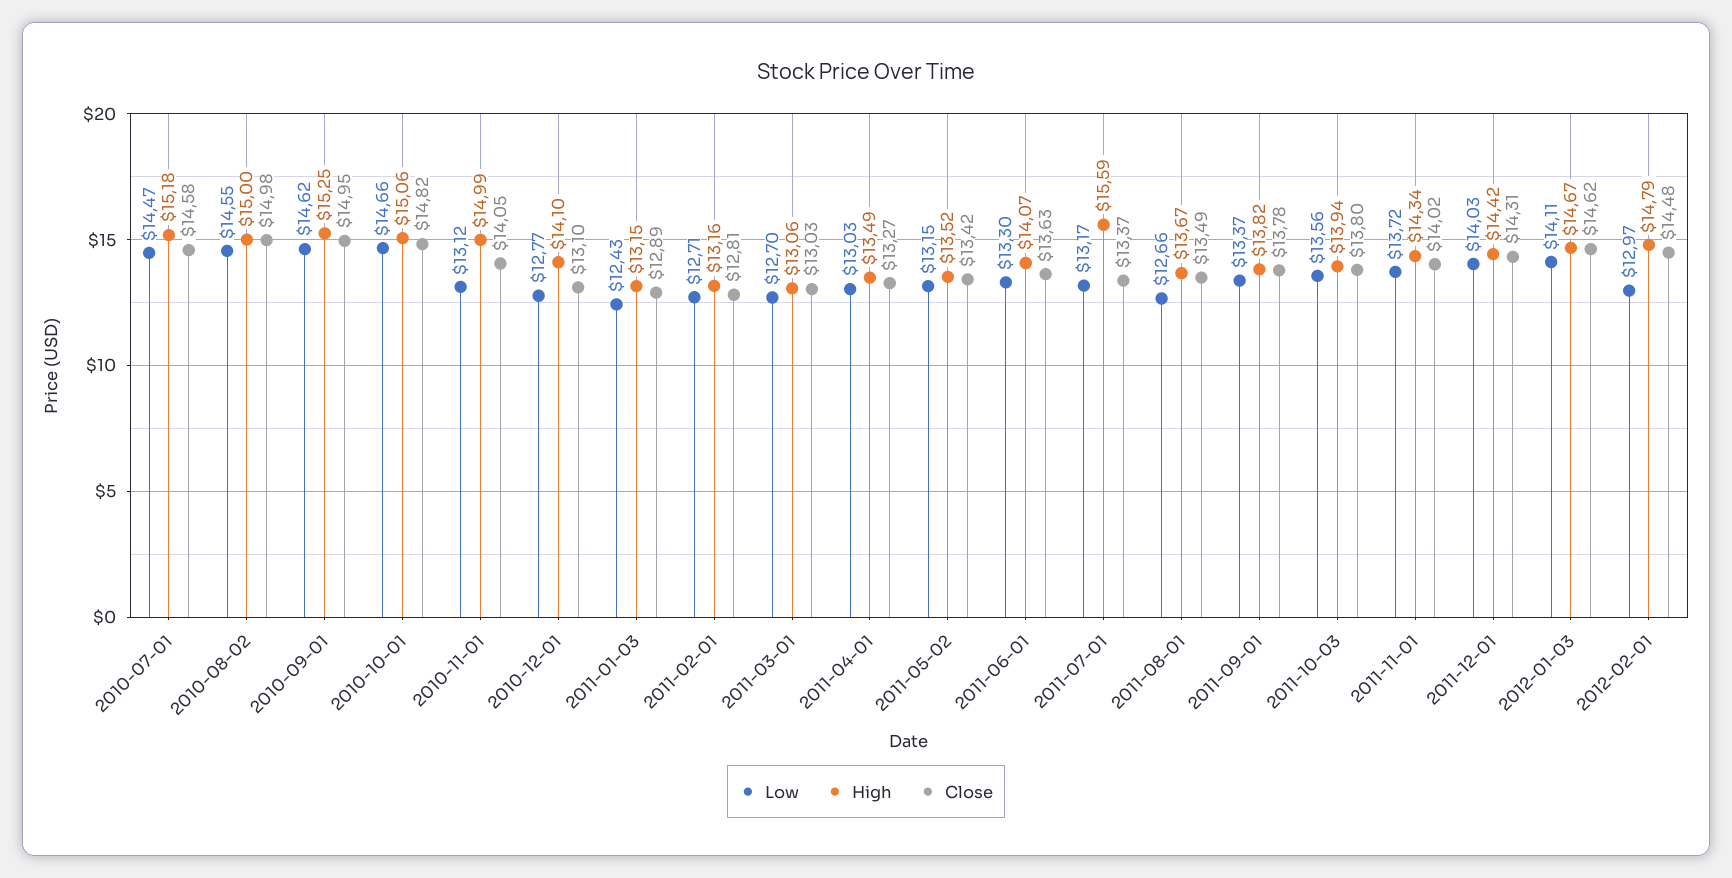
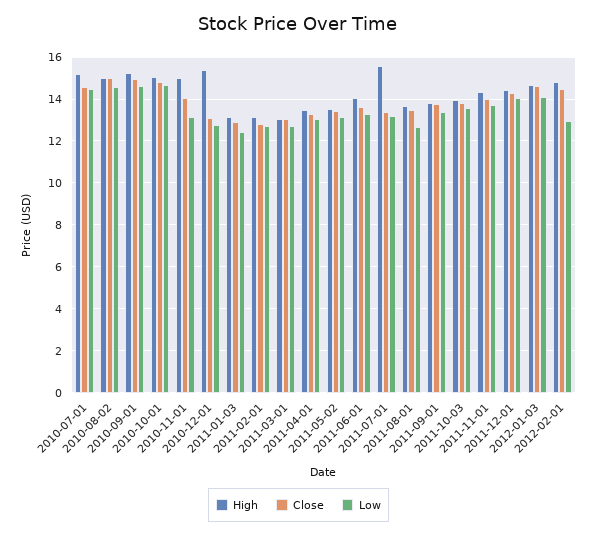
High, 2010-12-01: 14.1 -> 15.5

